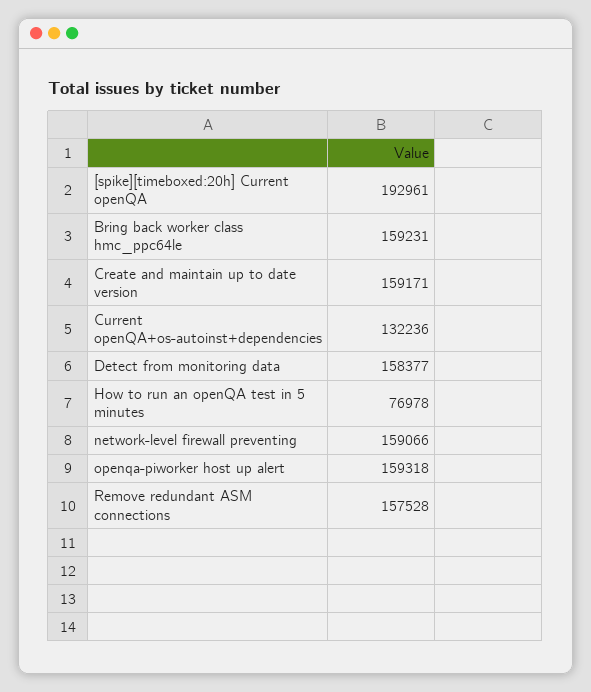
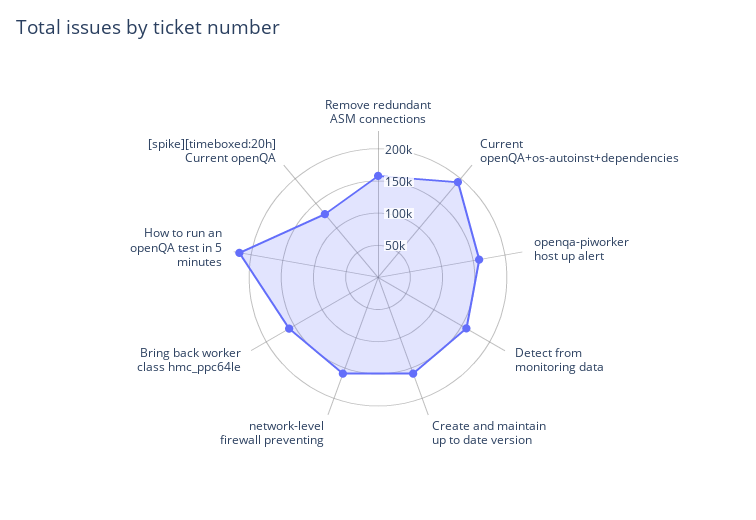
[spike][timeboxed:20h] Current openQA: 192961 -> 125000
Current openQA+os-autoinst+dependencies: 132236 -> 200000
How to run an openQA test in 5 minutes: 76978 -> 225000

